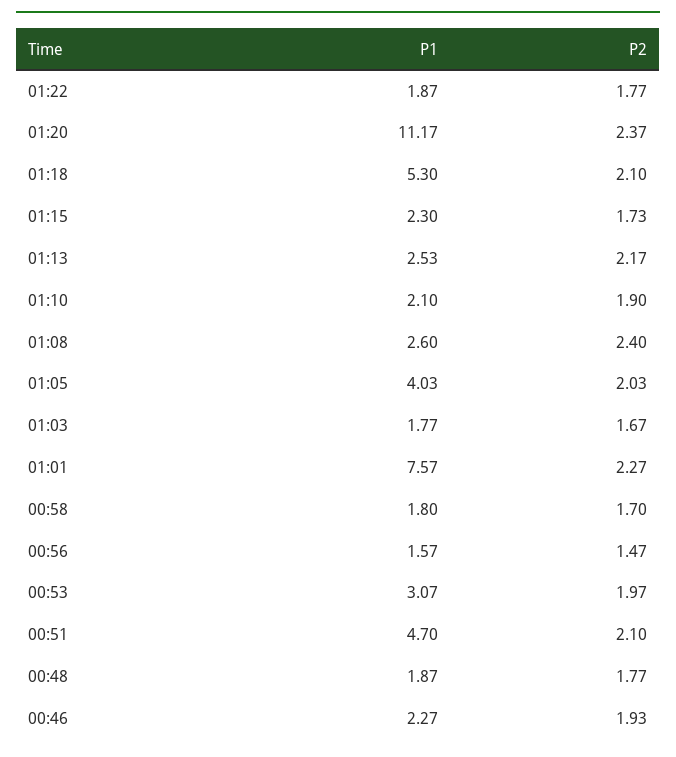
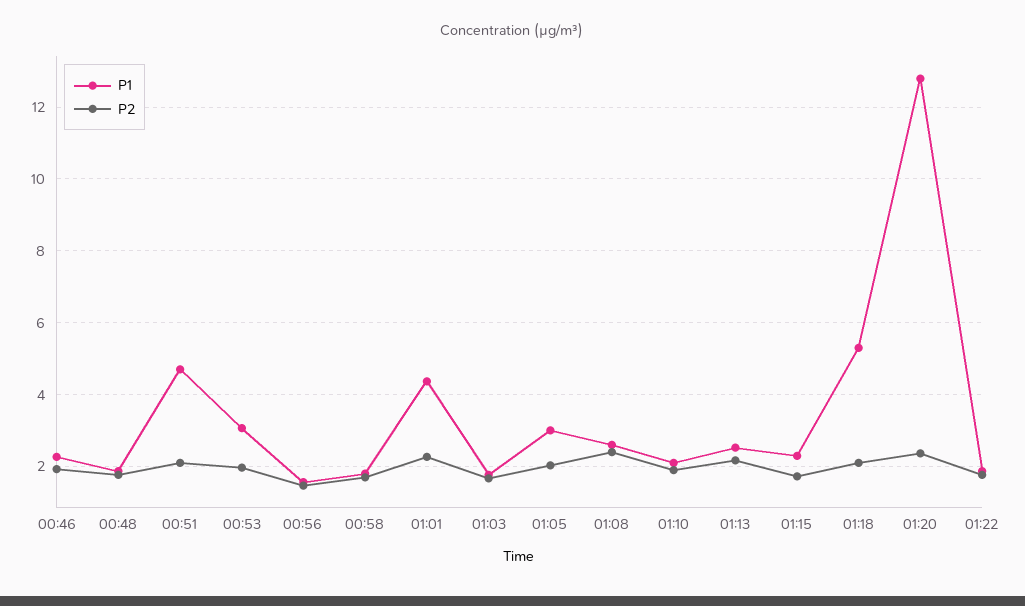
P1, 01:20: 11.17 -> 12.8
P1, 01:05: 4.03 -> 3
P1, 01:01: 7.57 -> 4.4

